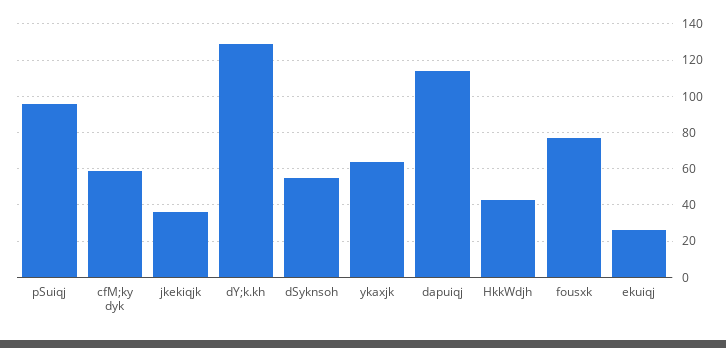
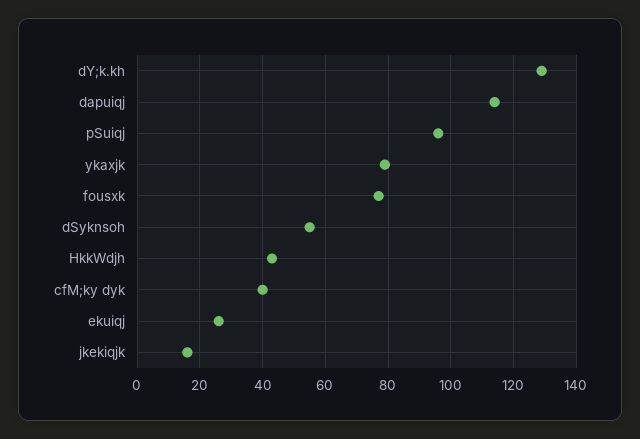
cfM;ky dyk: 60 -> 40
jkekiqjk: 35 -> 15
ykaxjk: 65 -> 80

